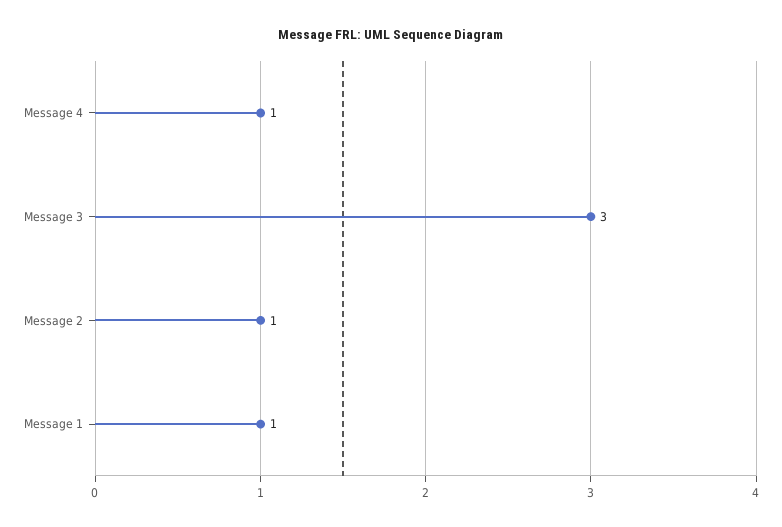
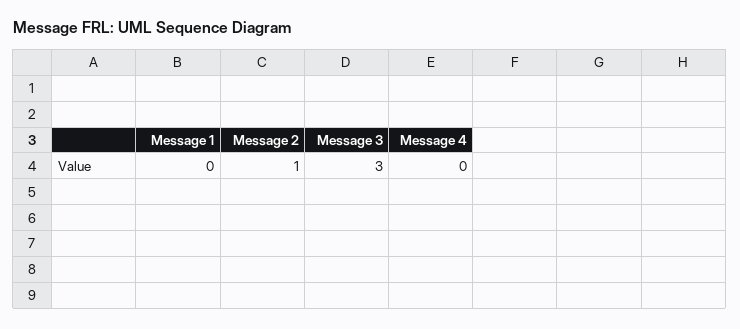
Message 4: 1 -> 0
Message 1: 1 -> 0

